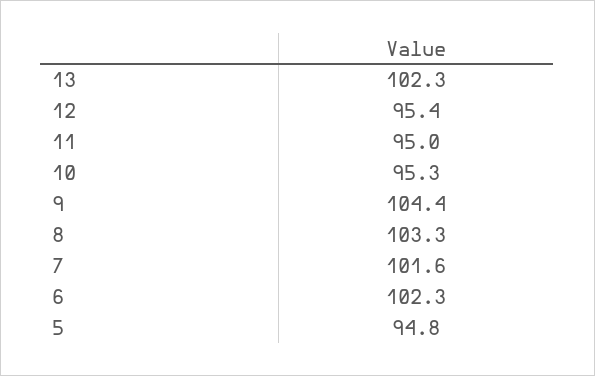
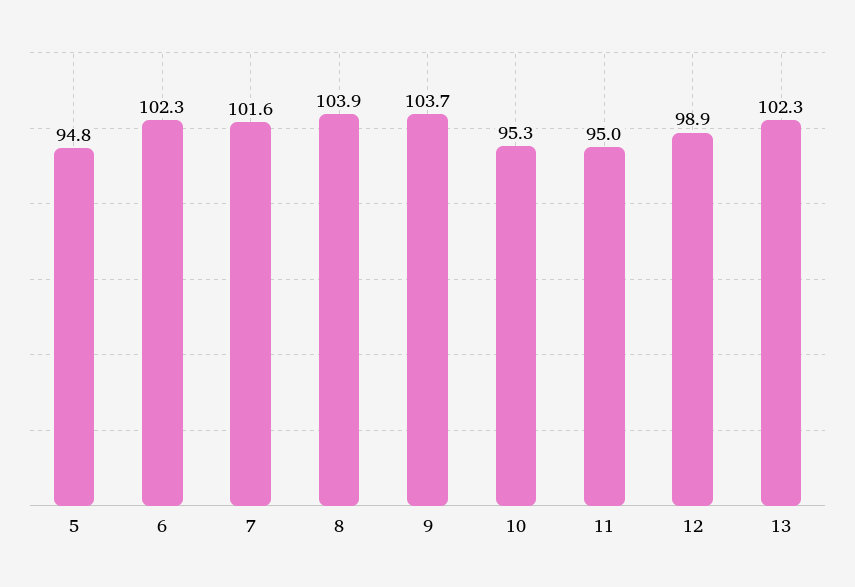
12: 95.4 -> 98.9
9: 104.4 -> 103.7
8: 103.3 -> 103.9

